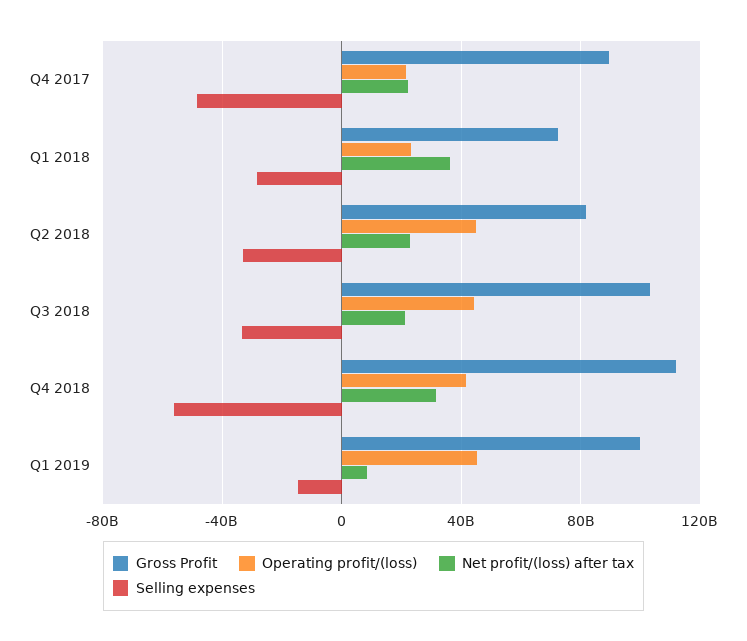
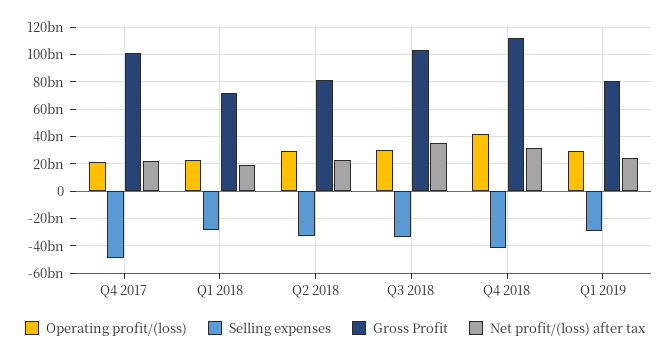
Gross Profit, Q4 2017: 90000000000 -> 100000000000
Net profit/(loss) after tax, Q1 2018: 35000000000 -> 20000000000
Operating profit/(loss), Q2 2018: 45000000000 -> 30000000000
Operating profit/(loss), Q3 2018: 45000000000 -> 30000000000
Net profit/(loss) after tax, Q3 2018: 20000000000 -> 35000000000
Selling expenses, Q4 2018: -55000000000 -> -40000000000
Gross Profit, Q1 2019: 100000000000 -> 80000000000
Operating profit/(loss), Q1 2019: 45000000000 -> 30000000000
Net profit/(loss) after tax, Q1 2019: 10000000000 -> 25000000000
Selling expenses, Q1 2019: -15000000000 -> -30000000000

